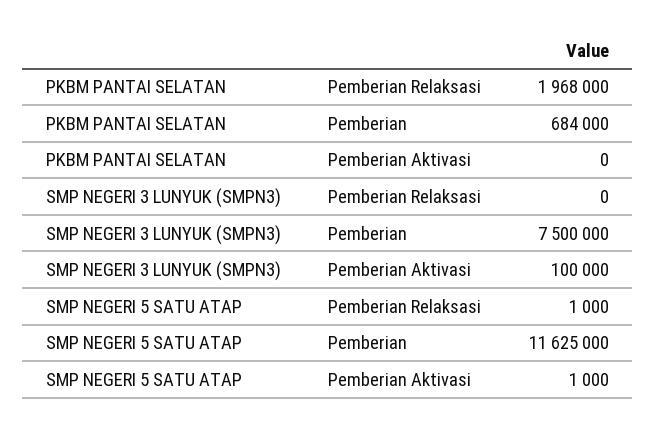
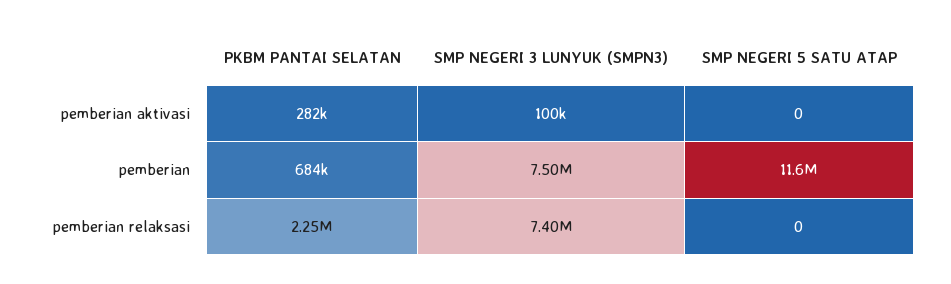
PKBM PANTAI SELATAN, Pemberian Relaksasi: 1968000 -> 2250000
PKBM PANTAI SELATAN, Pemberian Aktivasi: 0 -> 282000
SMP NEGERI 3 LUNYUK (SMPN3), Pemberian Relaksasi: 0 -> 7400000
SMP NEGERI 5 SATU ATAP, Pemberian Relaksasi: 1000 -> 0
SMP NEGERI 5 SATU ATAP, Pemberian Aktivasi: 1000 -> 0

